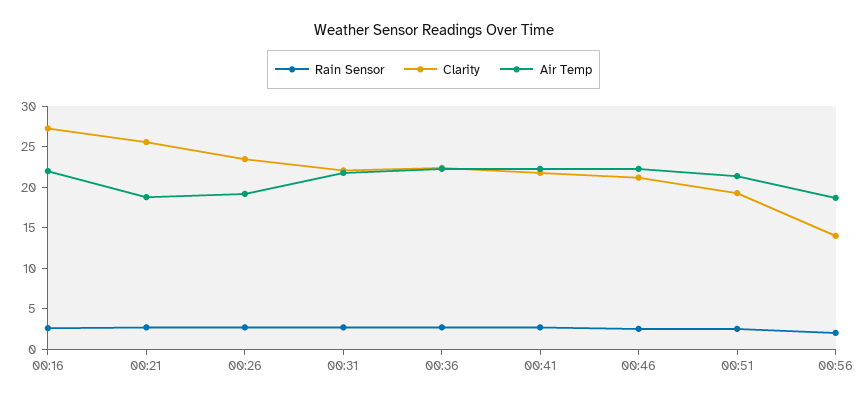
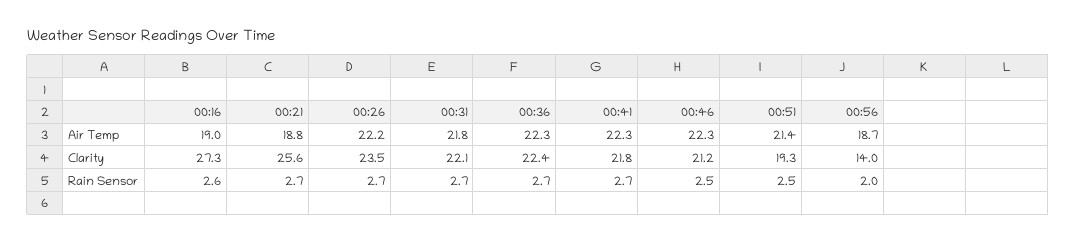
Air Temp, 00:16: 22 -> 19
Air Temp, 00:26: 19 -> 22.2

